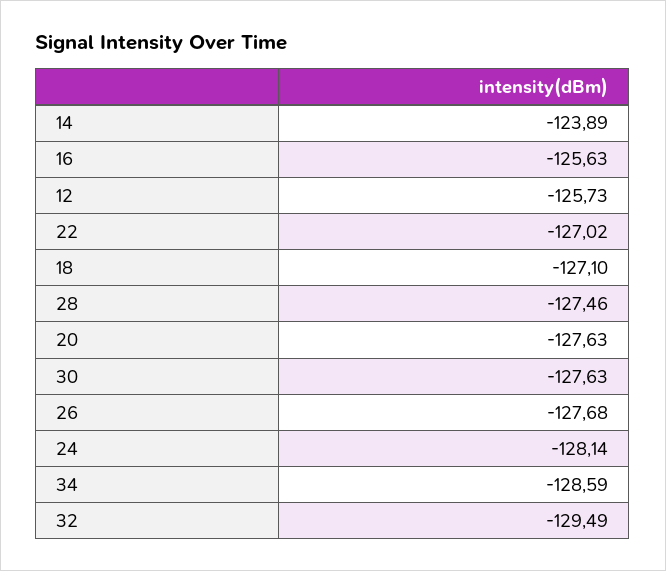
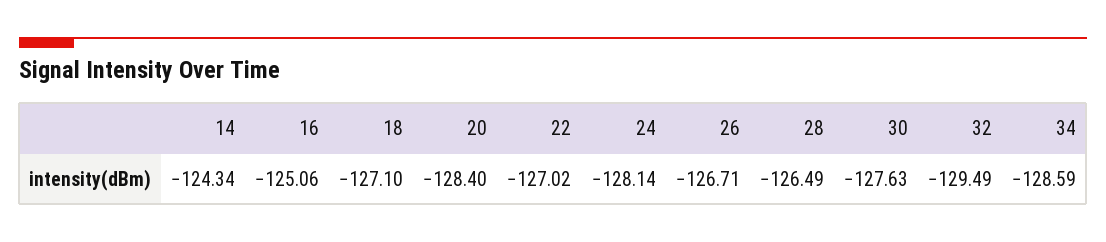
14: -123.89 -> -124.34
16: -125.63 -> -125.06
12: -125.73 -> none
28: -127.46 -> -126.49
20: -127.63 -> -128.4
26: -127.68 -> -126.71

